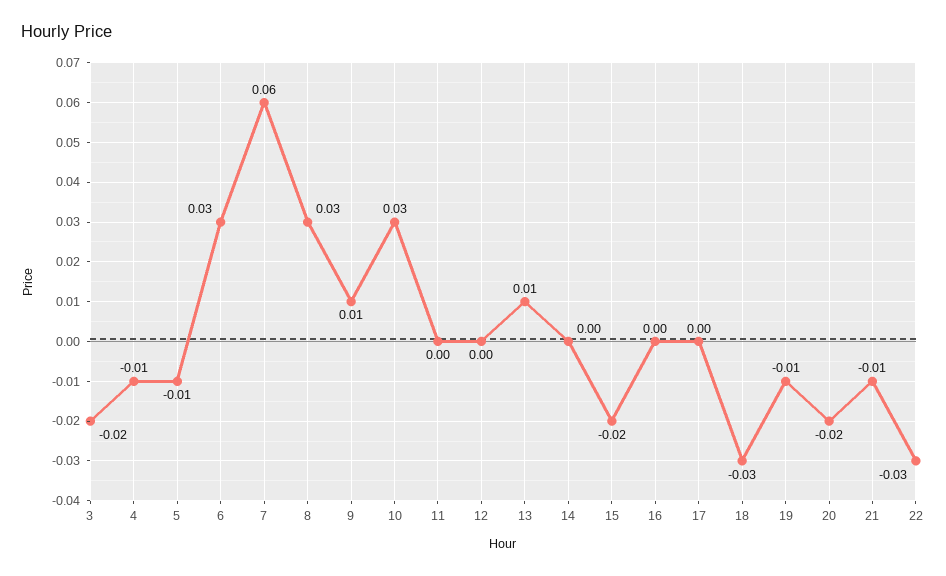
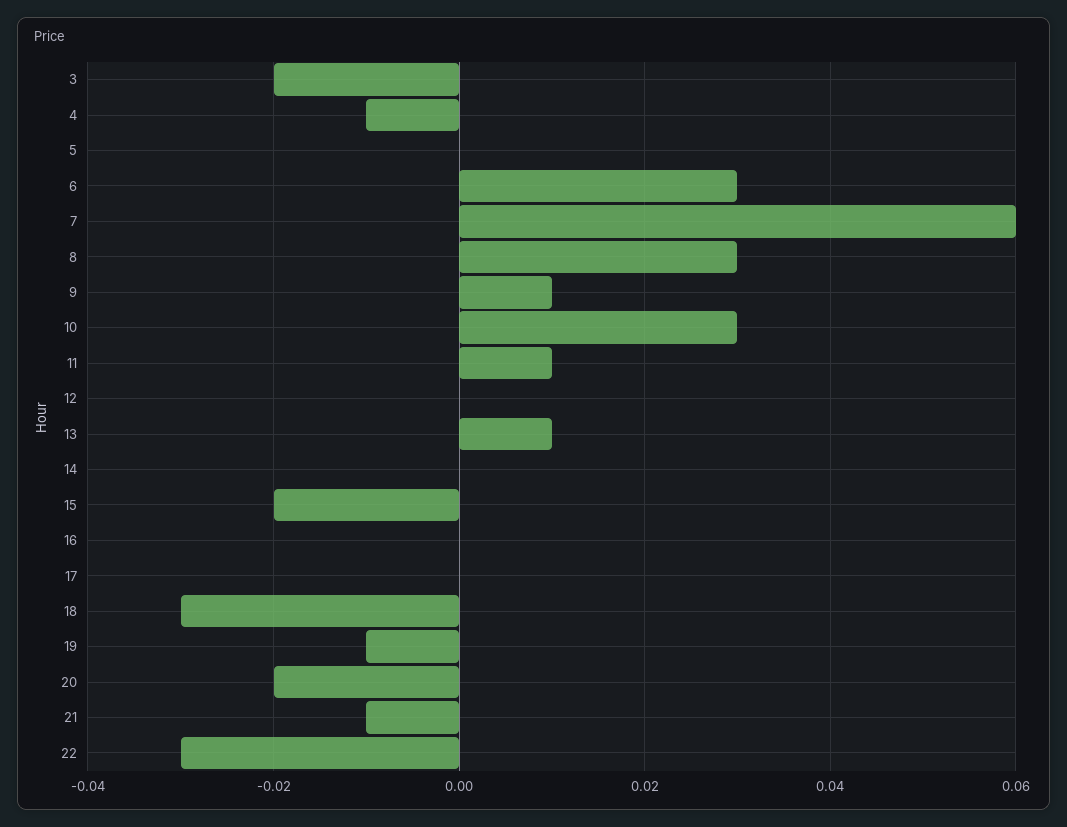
5: -0.01 -> 0
11: 0 -> 0.01

